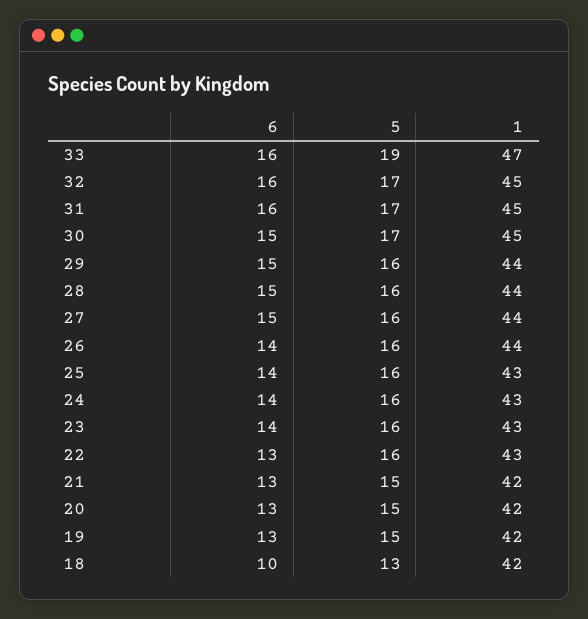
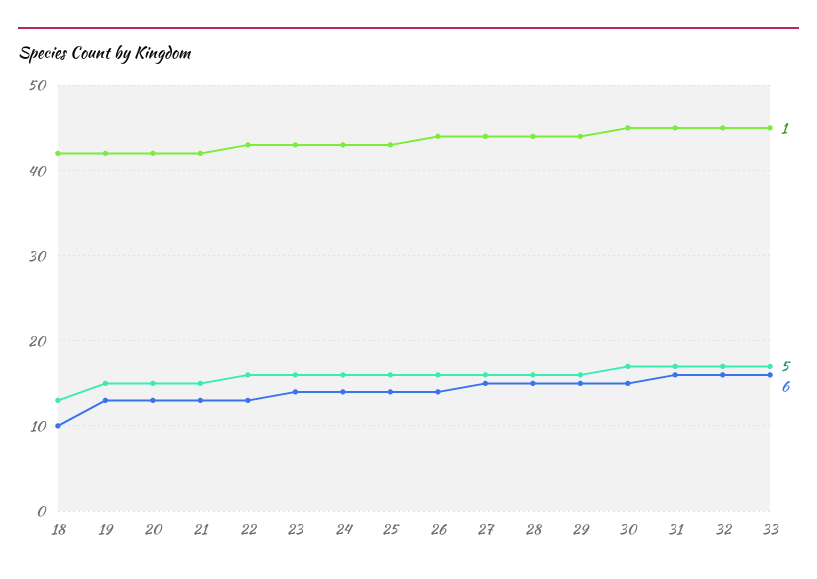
5, 33: 19 -> 17
1, 33: 47 -> 45

